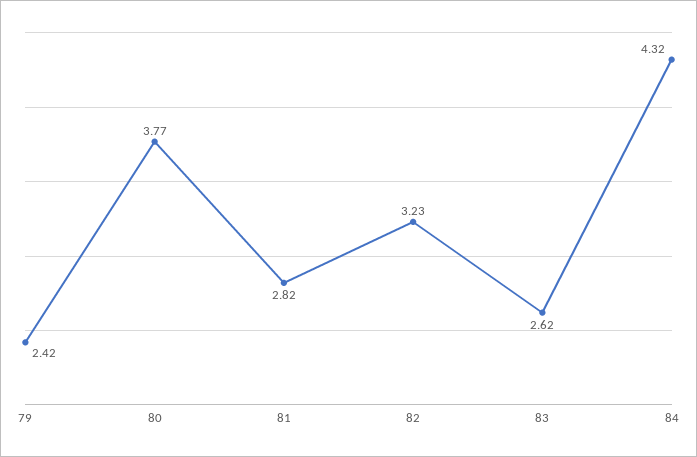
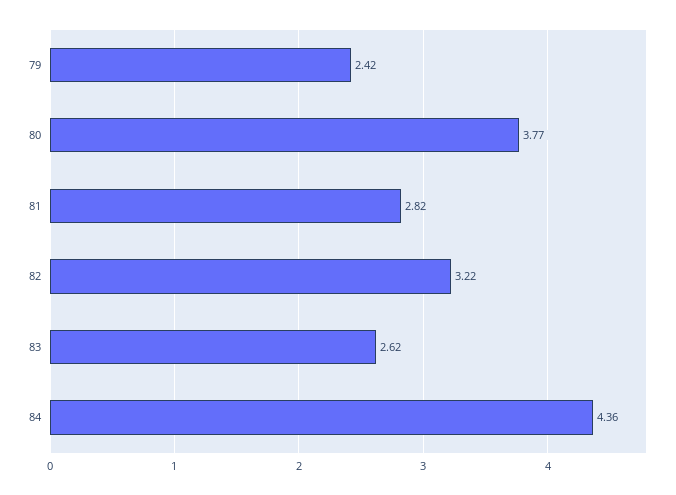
82: 3.23 -> 3.22
84: 4.32 -> 4.36

